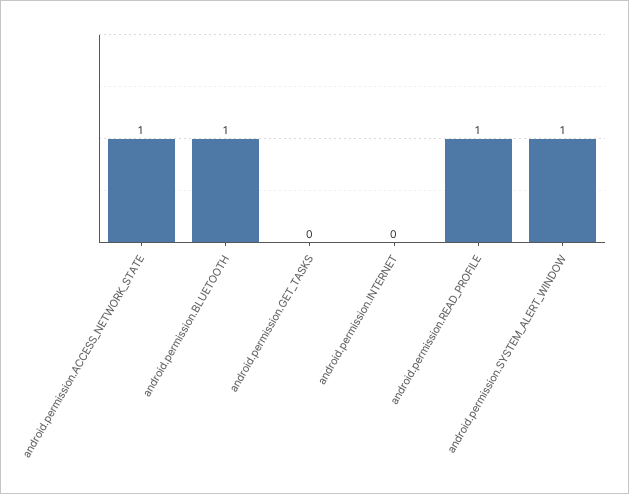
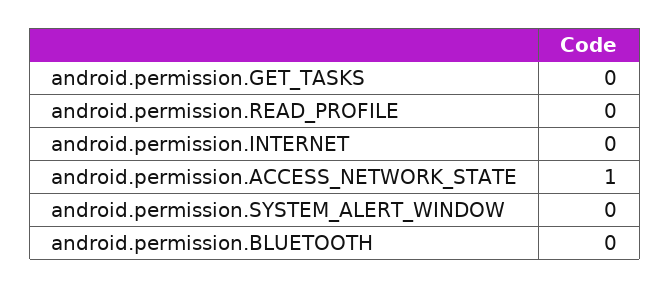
android.permission.BLUETOOTH: 1 -> 0
android.permission.READ_PROFILE: 1 -> 0
android.permission.SYSTEM_ALERT_WINDOW: 1 -> 0

